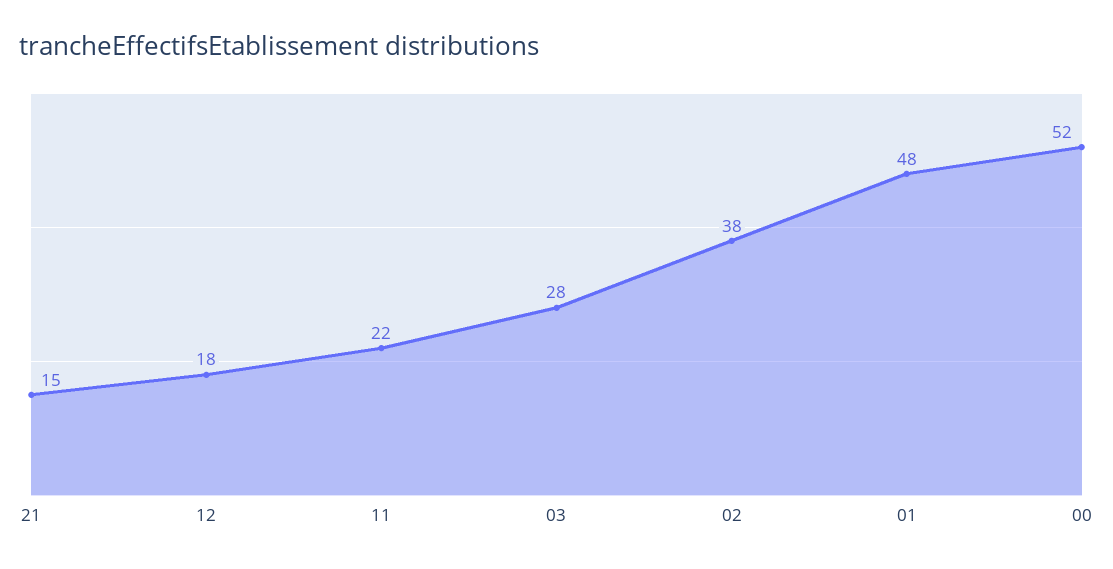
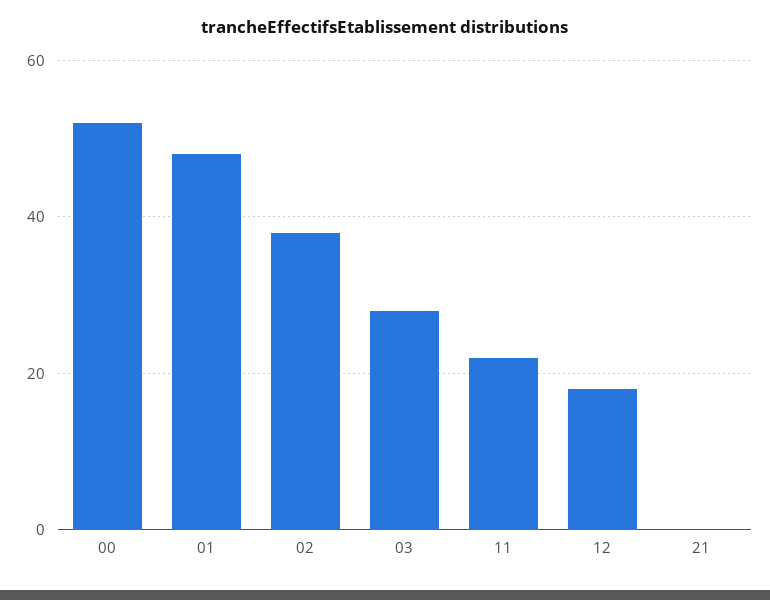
21: 15 -> 0

